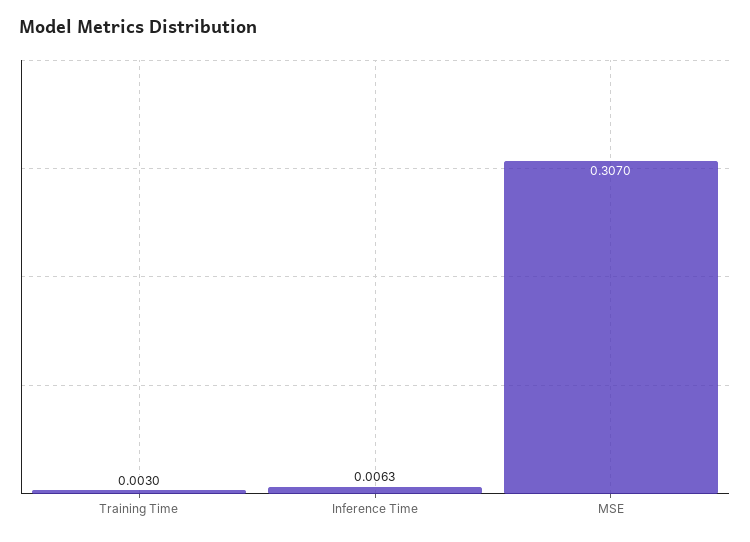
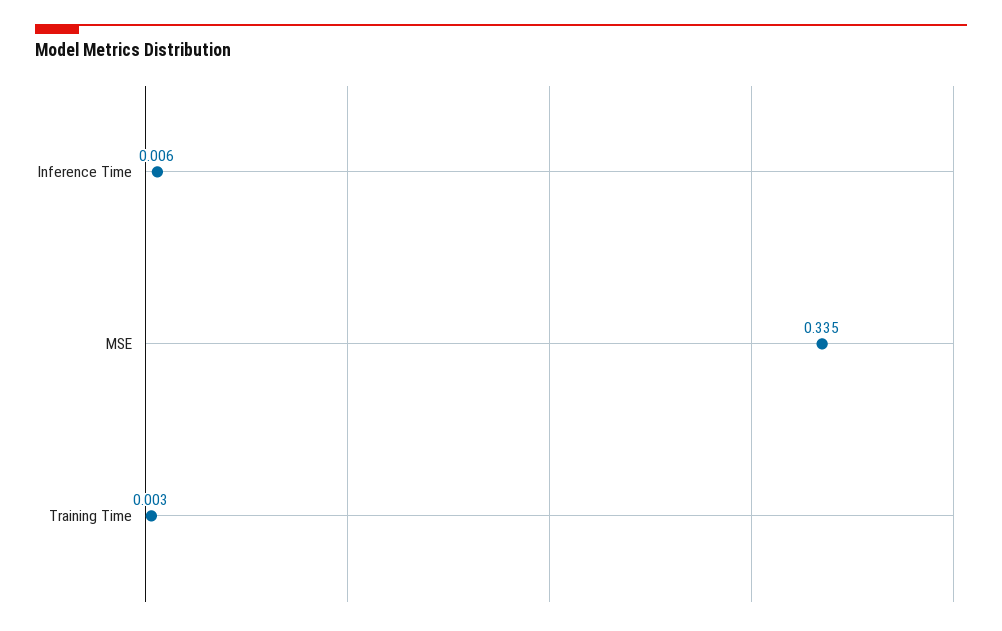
MSE: 0.307 -> 0.335

